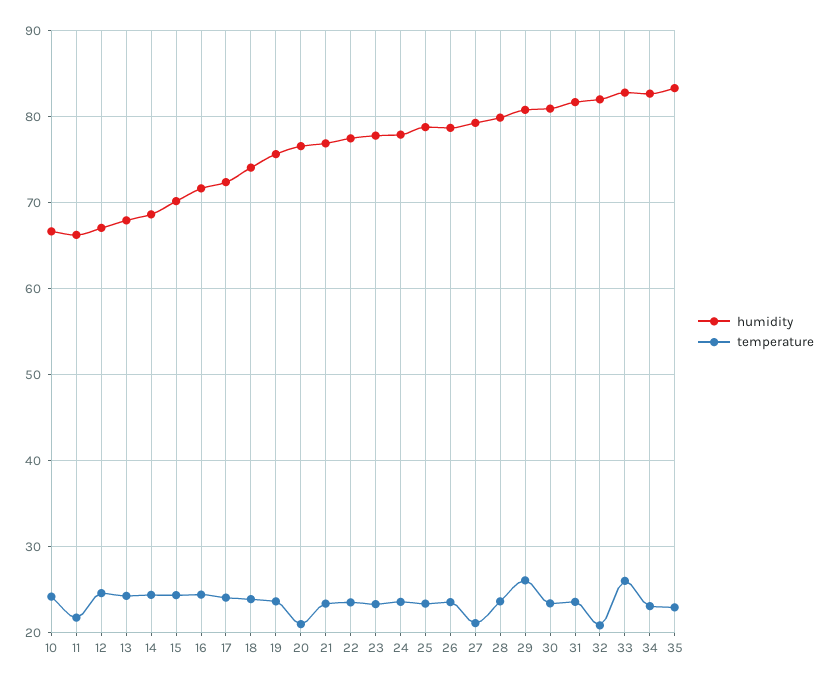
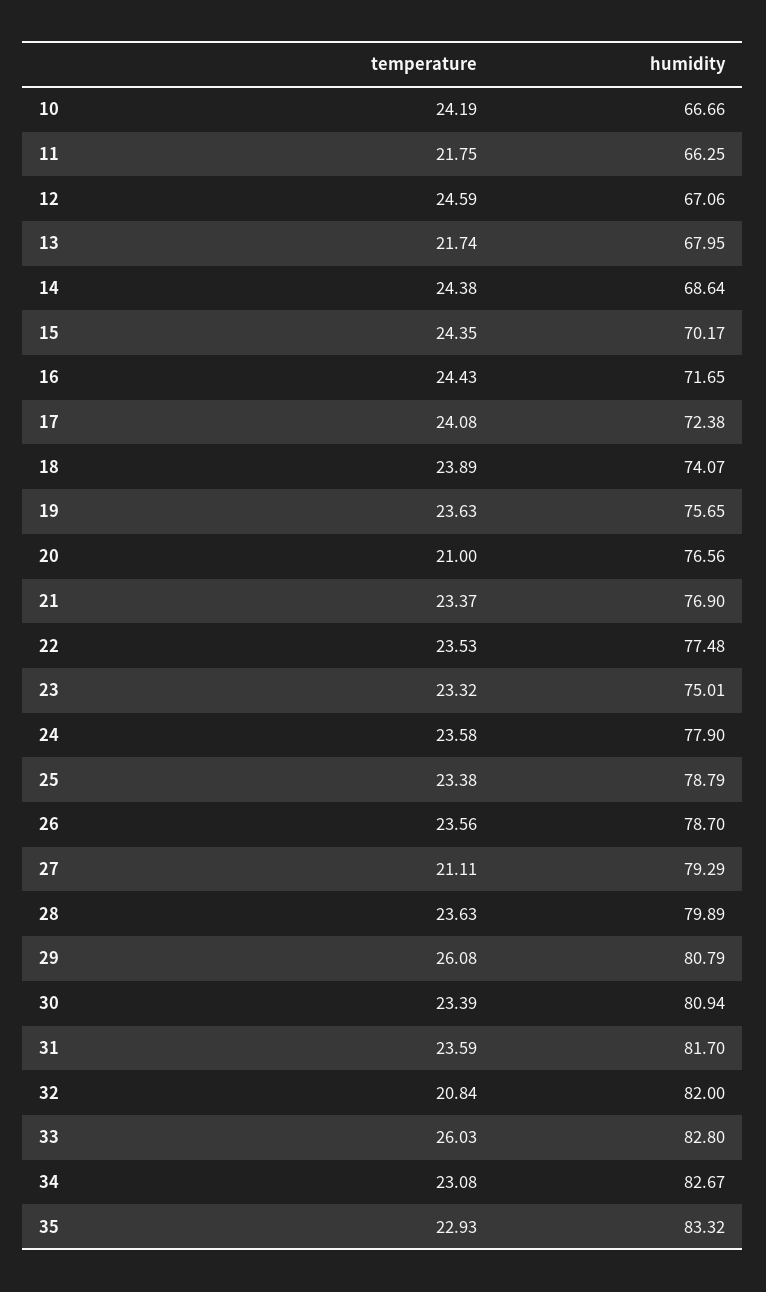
temperature, 13: 24 -> 21.74
humidity, 23: 78 -> 75.01

